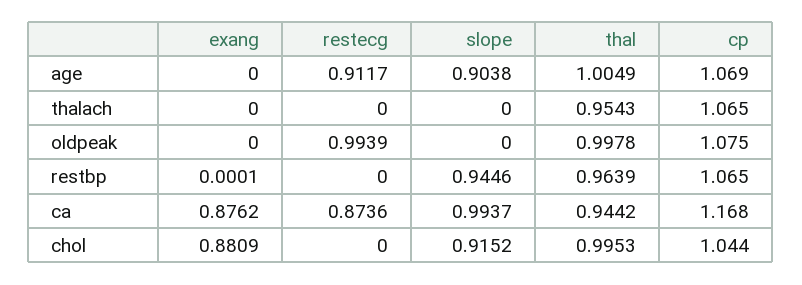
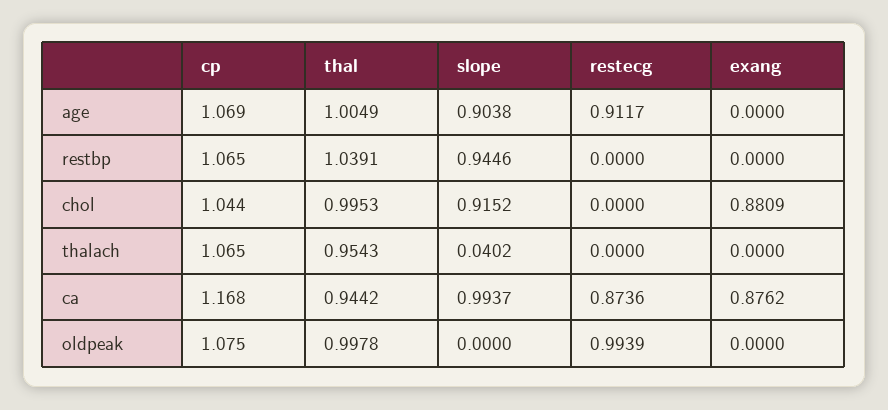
slope, thalach: 0 -> 0.0402
exang, restbp: 0.0001 -> 0
thal, restbp: 0.9639 -> 1.0391

